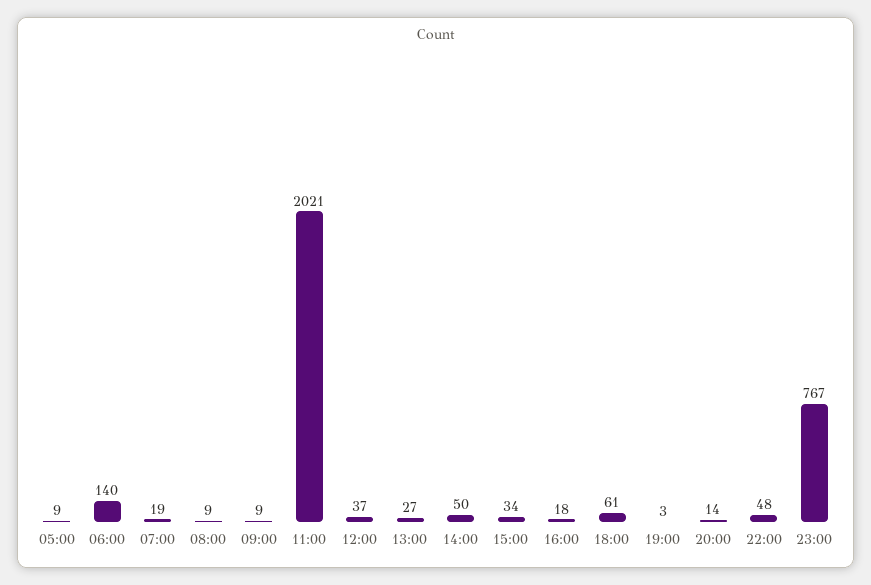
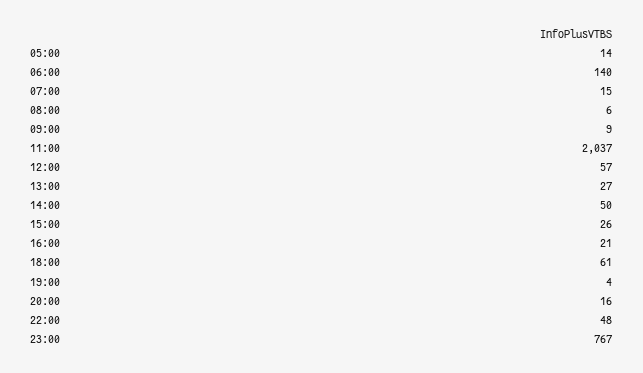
05:00: 9 -> 14
07:00: 19 -> 15
08:00: 9 -> 6
11:00: 2021 -> 2037
12:00: 37 -> 57
15:00: 34 -> 26
16:00: 18 -> 21
19:00: 3 -> 4
20:00: 14 -> 16

